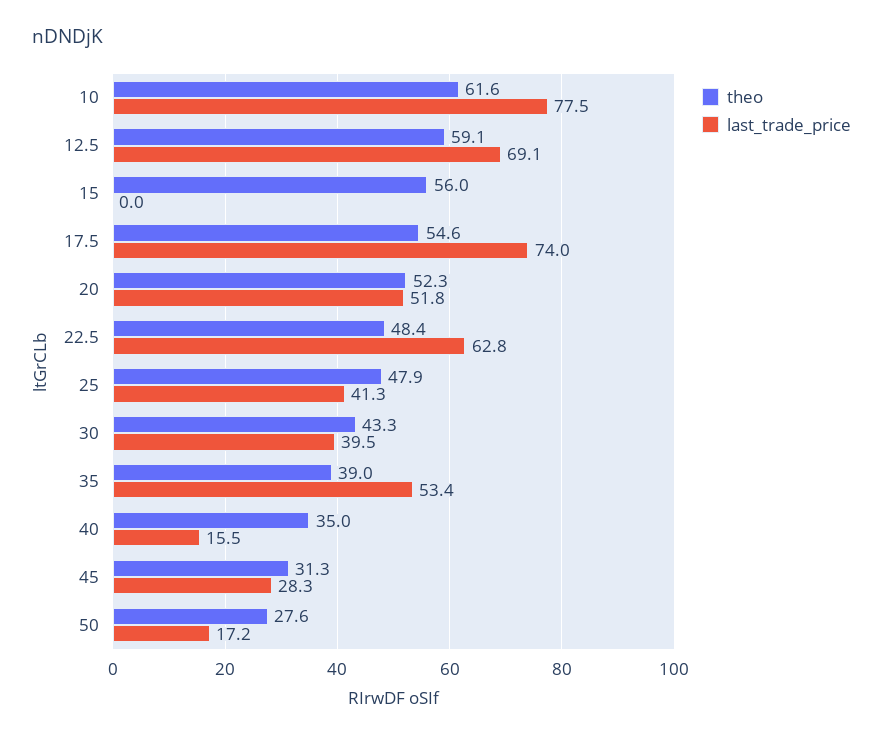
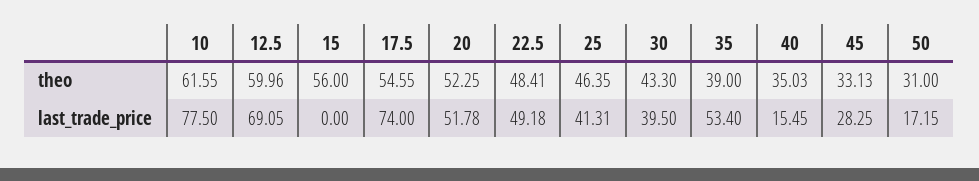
theo, 12.5: 59.1 -> 59.96
last_trade_price, 22.5: 62.8 -> 49.18
theo, 25: 47.9 -> 46.35
theo, 45: 31.3 -> 33.13
theo, 50: 27.6 -> 31

